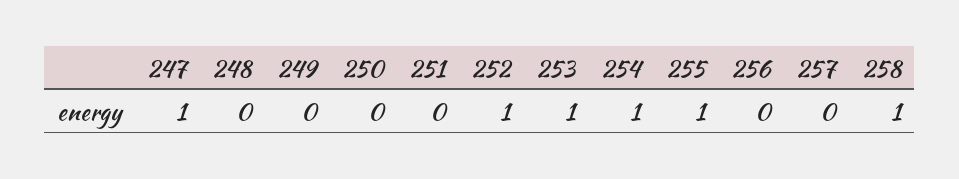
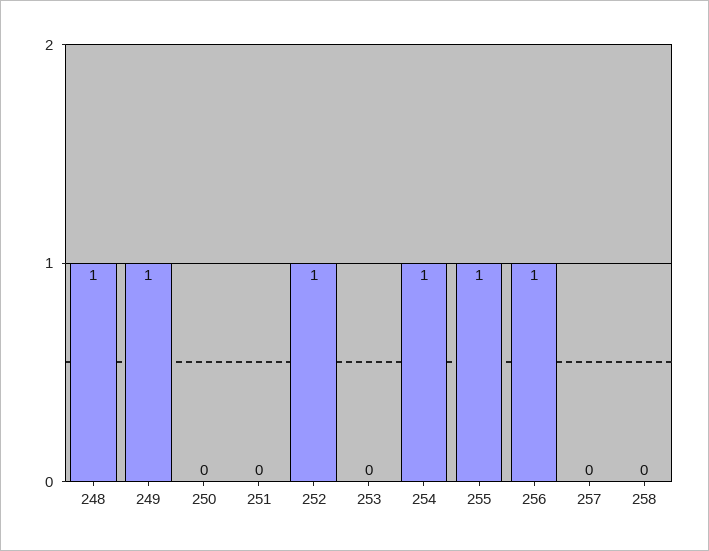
247: 1 -> none
248: 0 -> 1
249: 0 -> 1
253: 1 -> 0
256: 0 -> 1
258: 1 -> 0

